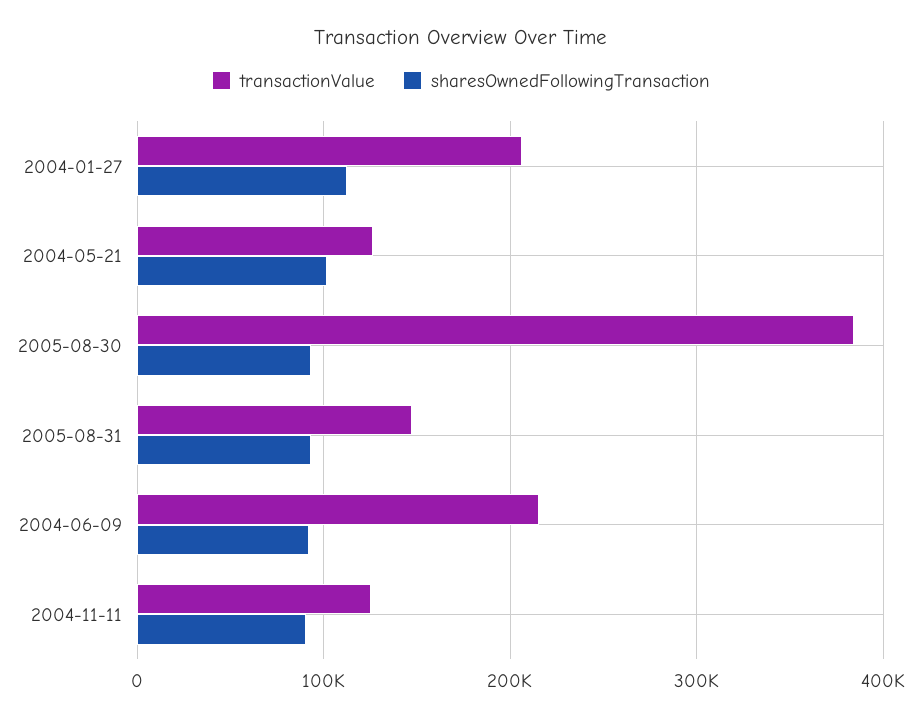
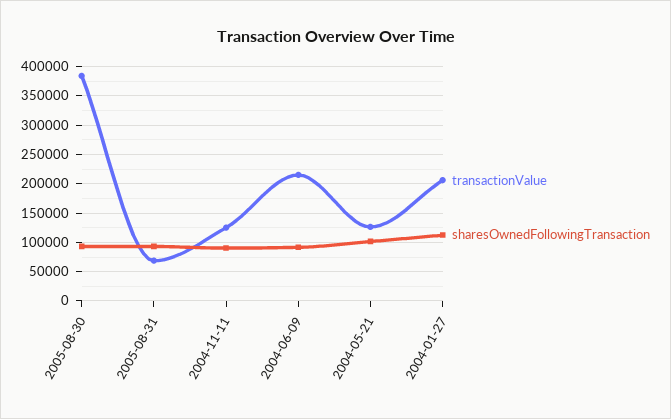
transactionValue, 2005-08-31: 150000 -> 75000

